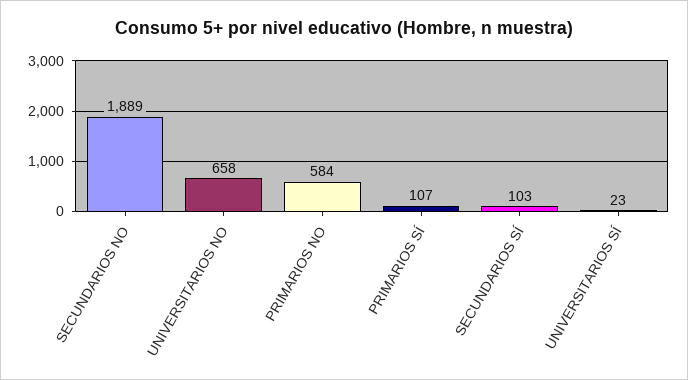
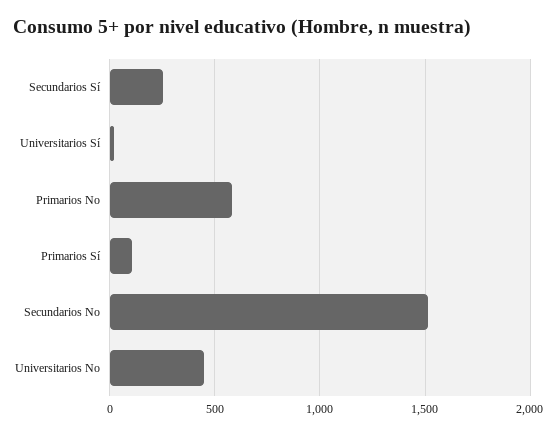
SECUNDARIOS NO: 1889 -> 1500
UNIVERSITARIOS NO: 658 -> 450
SECUNDARIOS SÍ: 103 -> 250

